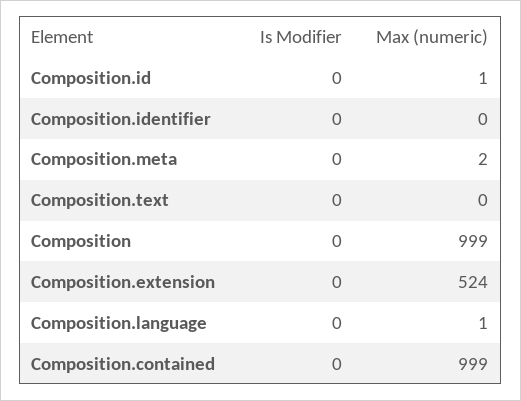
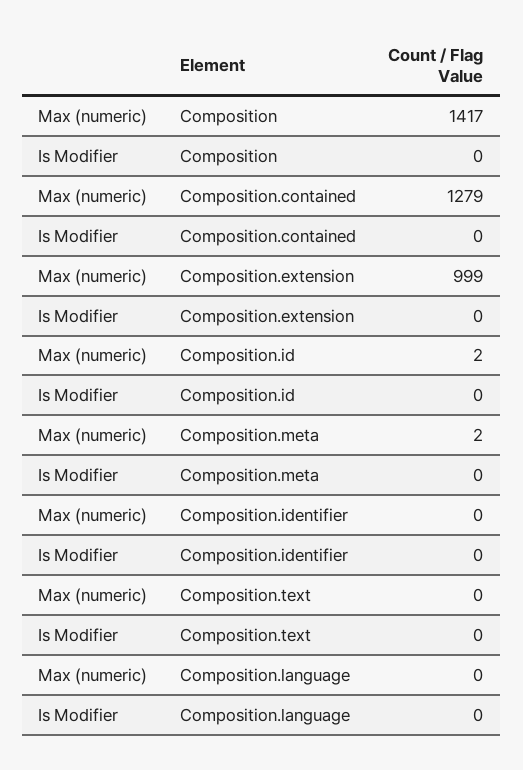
Max (numeric), Composition.id: 1 -> 2
Max (numeric), Composition: 999 -> 1417
Max (numeric), Composition.extension: 524 -> 999
Max (numeric), Composition.language: 1 -> 0
Max (numeric), Composition.contained: 999 -> 1279

